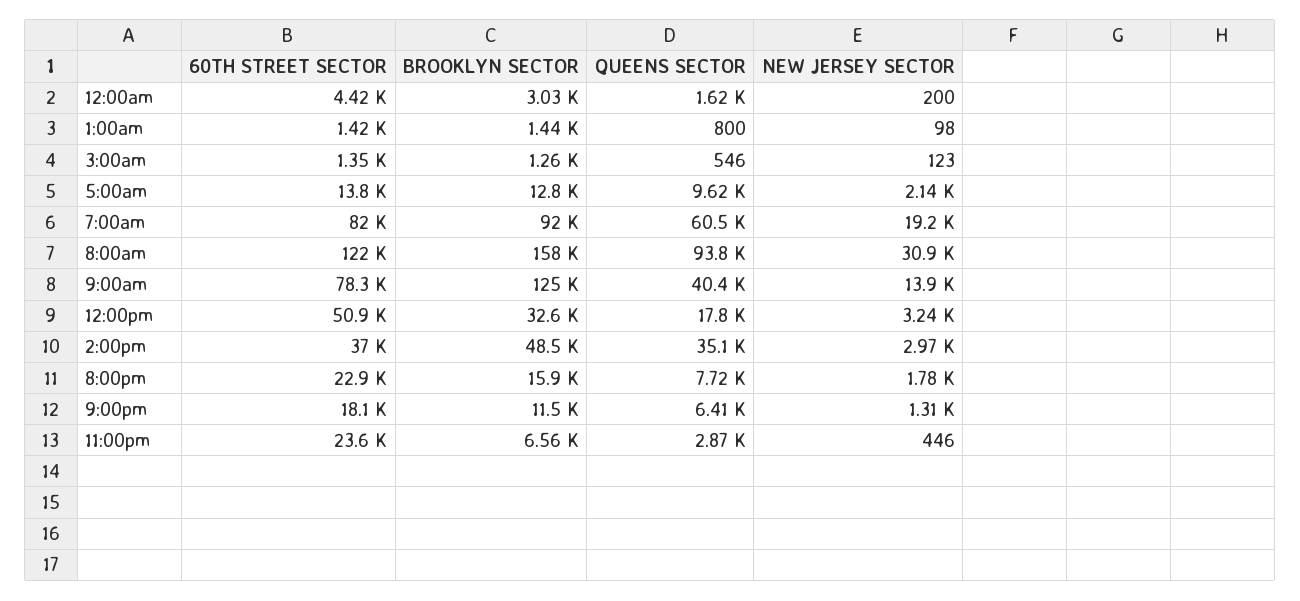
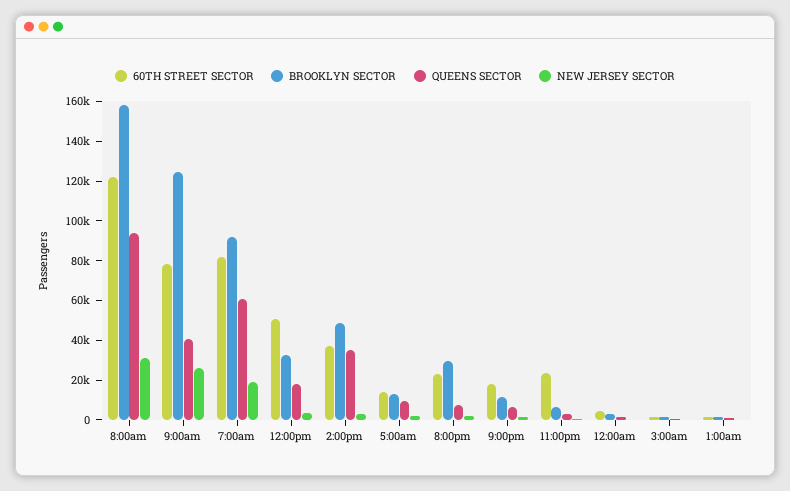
NEW JERSEY SECTOR, 9:00am: 13900 -> 25000
BROOKLYN SECTOR, 8:00pm: 15900 -> 30000

